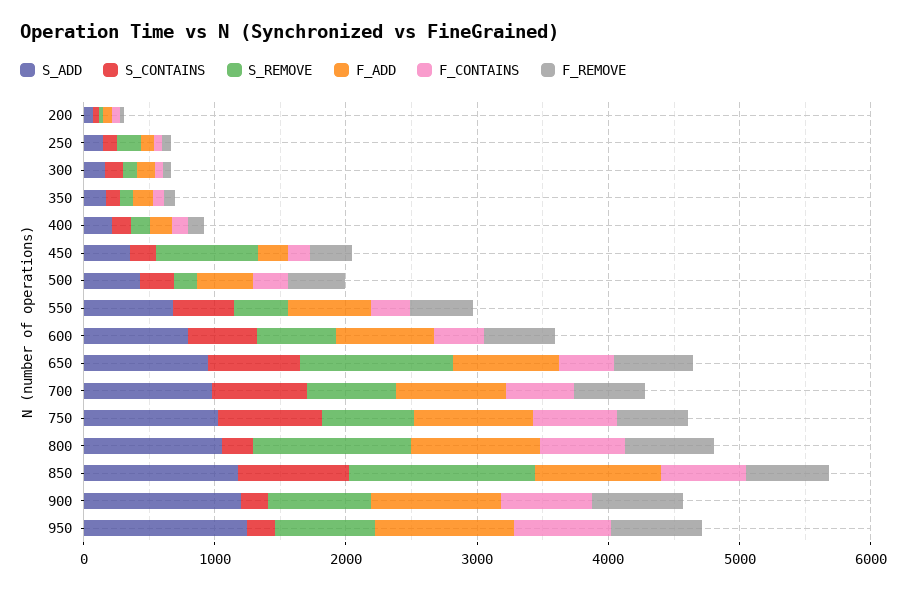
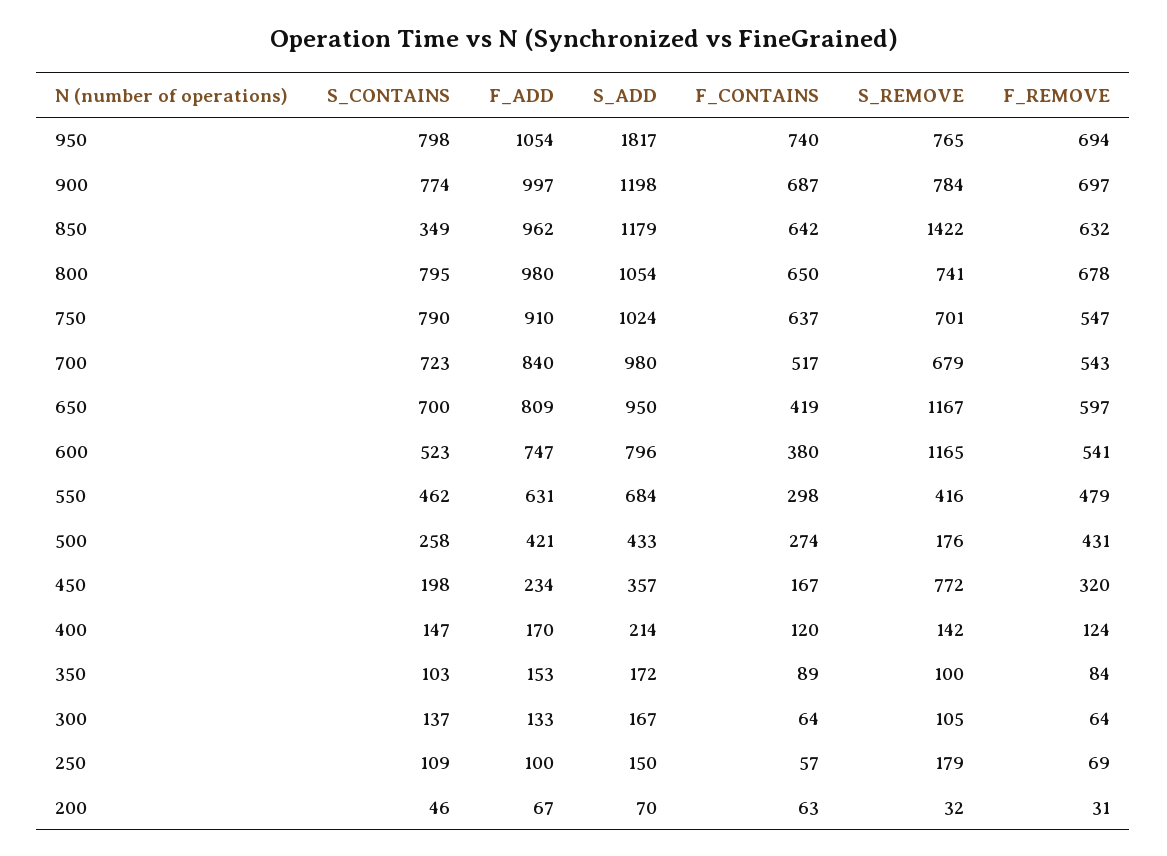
S_REMOVE, 600: 600 -> 1165
S_CONTAINS, 800: 200 -> 795
S_REMOVE, 800: 1200 -> 741
S_CONTAINS, 850: 800 -> 349
S_CONTAINS, 900: 200 -> 774
S_ADD, 950: 1200 -> 1817
S_CONTAINS, 950: 200 -> 798

